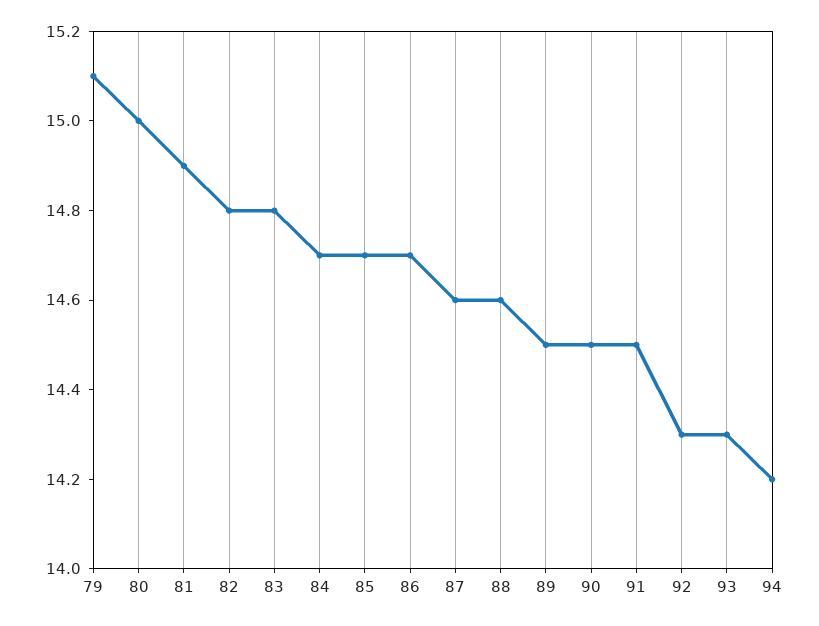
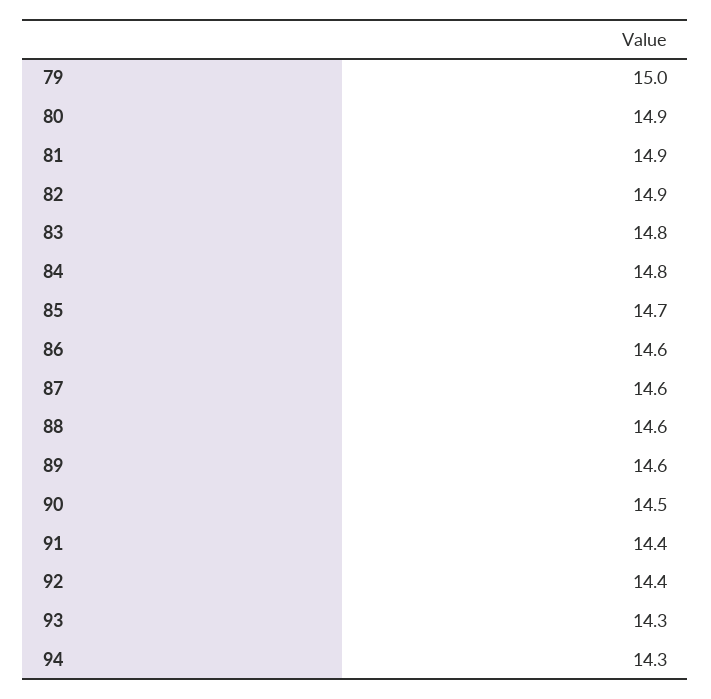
79: 15.1 -> 15
80: 15 -> 14.9
82: 14.8 -> 14.9
84: 14.7 -> 14.8
86: 14.7 -> 14.6
89: 14.5 -> 14.6
91: 14.5 -> 14.4
92: 14.3 -> 14.4
94: 14.2 -> 14.3

